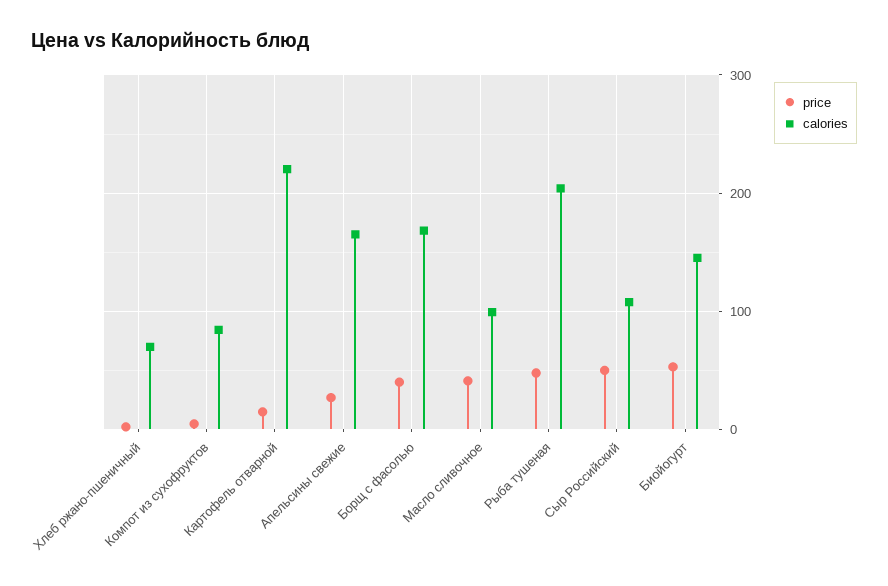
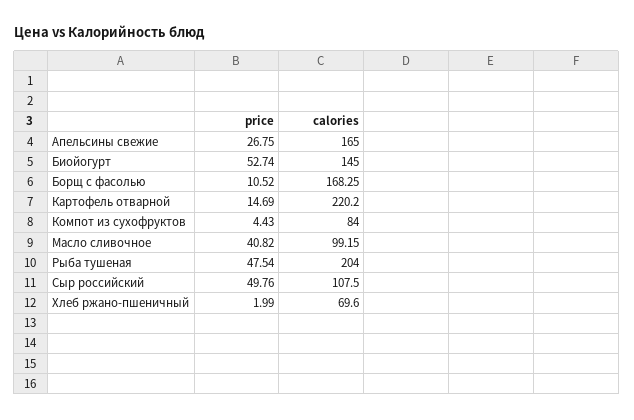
price, Борщ с фасолью: 40 -> 10.52

